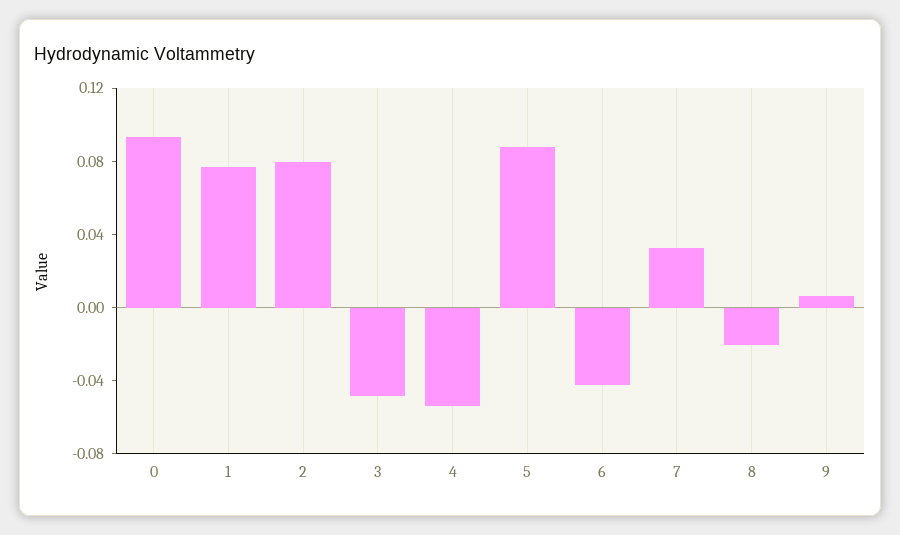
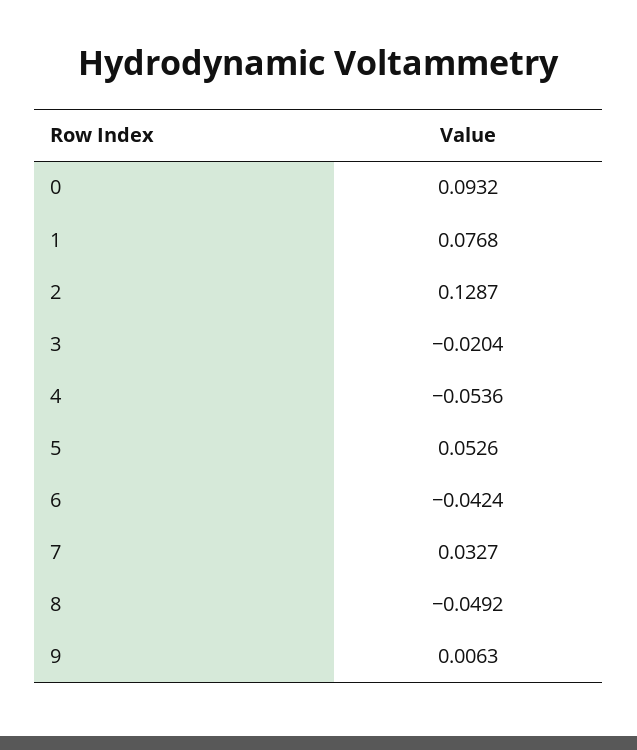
2: 0.08 -> 0.1287
3: -0.05 -> -0.0204
5: 0.09 -> 0.0526
8: -0.02 -> -0.0492

